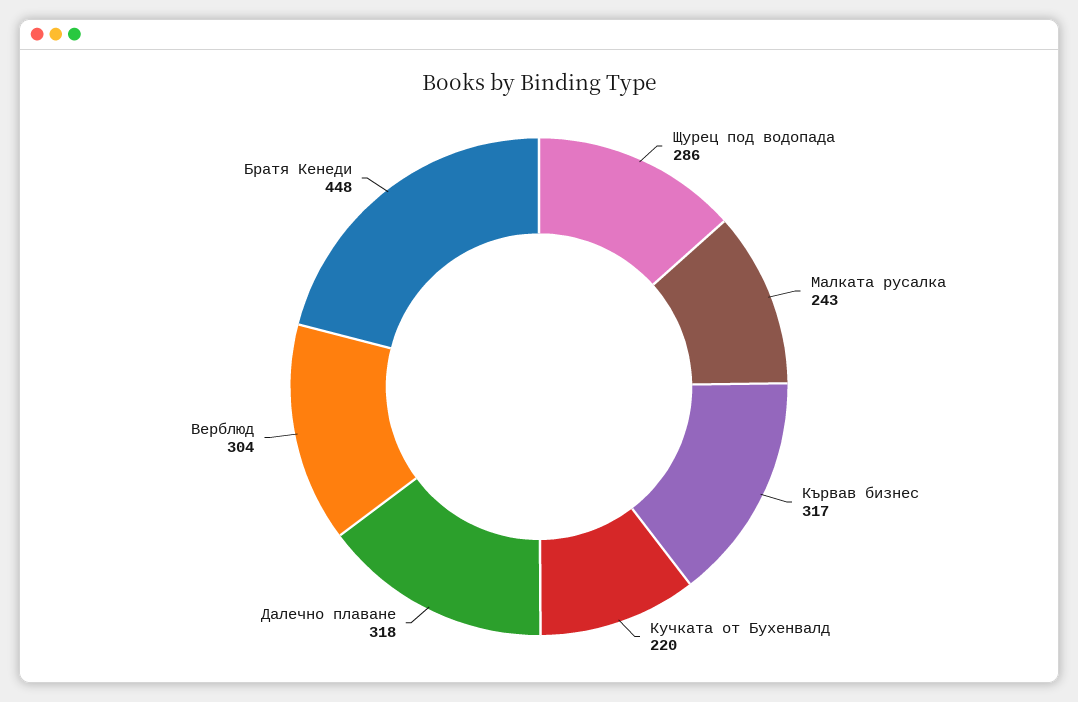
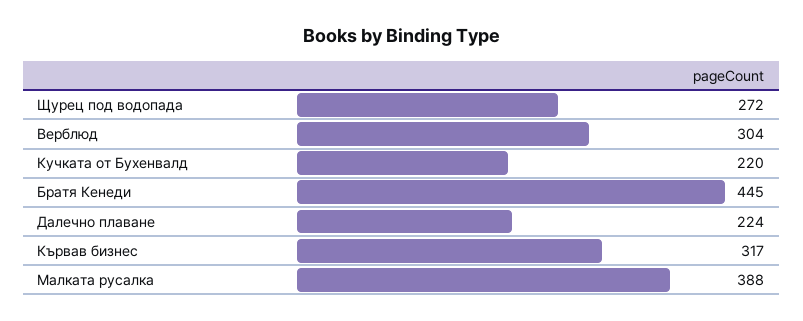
Щурец под водопада: 286 -> 272
Малката русалка: 243 -> 388
Далечно плаване: 318 -> 224
Братя Кенеди: 448 -> 445

